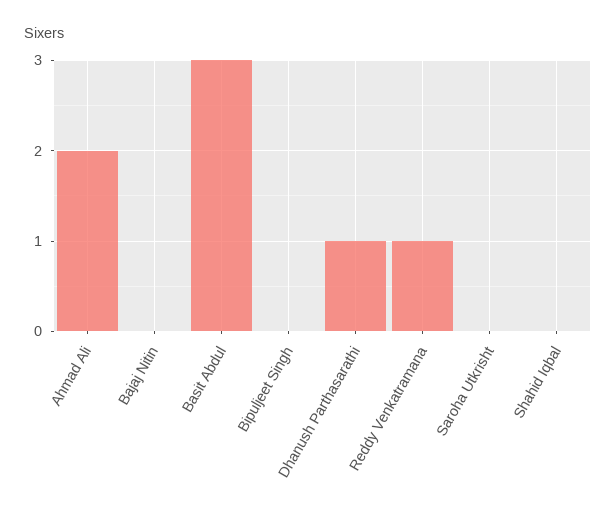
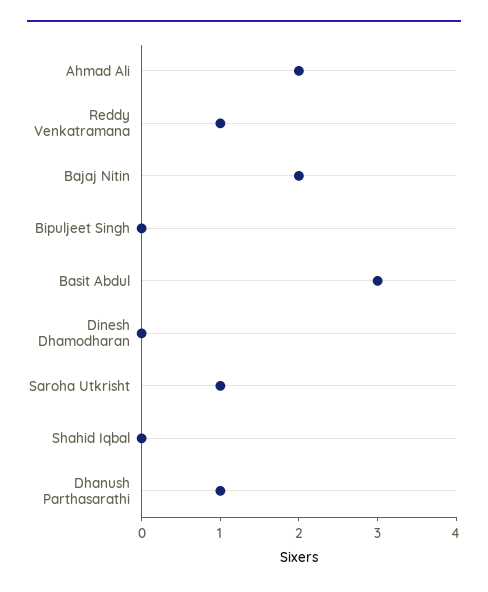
Bajaj Nitin: 0 -> 2
Saroha Utkrisht: 0 -> 1
Dinesh Dhamodharan: none -> 0

